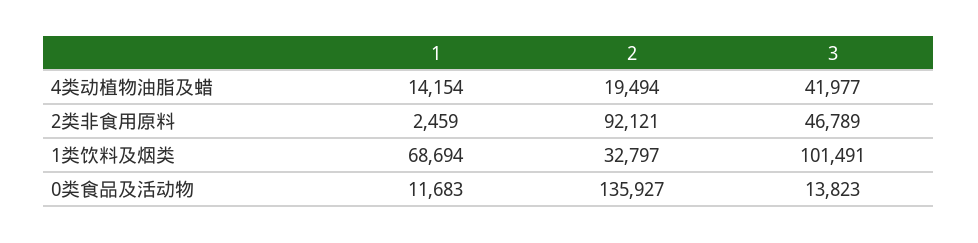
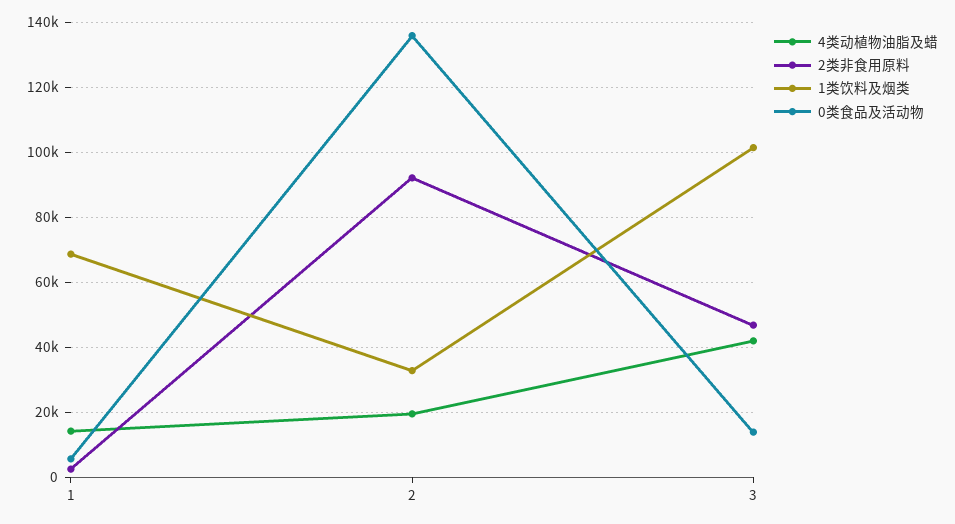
0类食品及活动物, 1: 11683 -> 6000

